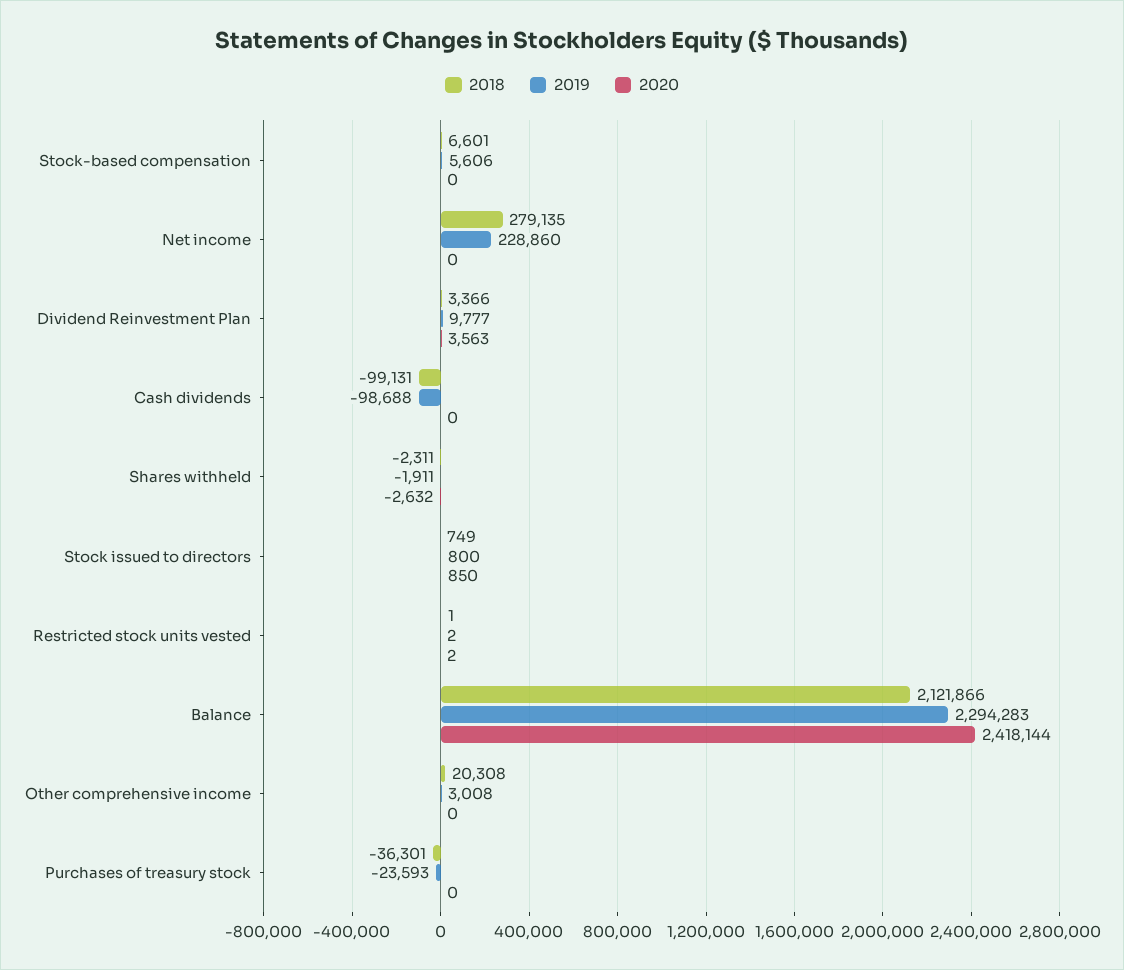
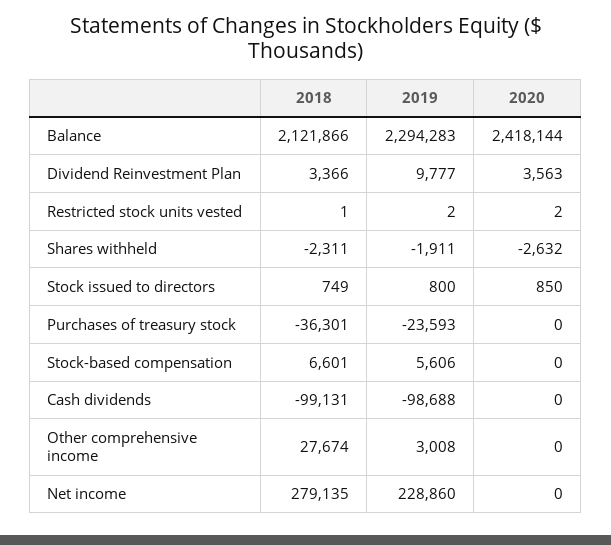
2018, Other comprehensive income: 20308 -> 27674

